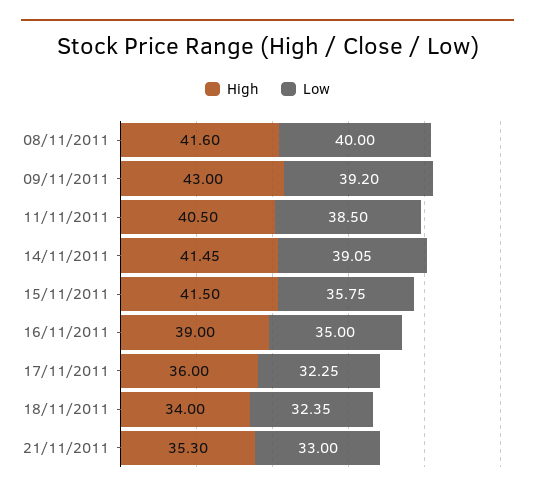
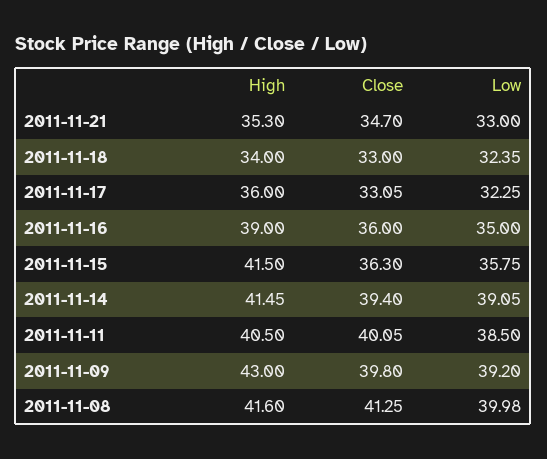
Low, 08/11/2011: 40 -> 39.98
Close, 21/11/2011: none -> 34.7
Close, 18/11/2011: none -> 33
Close, 17/11/2011: none -> 33.05
Close, 16/11/2011: none -> 36
Close, 15/11/2011: none -> 36.3
Close, 14/11/2011: none -> 39.4
Close, 11/11/2011: none -> 40.05
Close, 09/11/2011: none -> 39.8
Close, 08/11/2011: none -> 41.25

